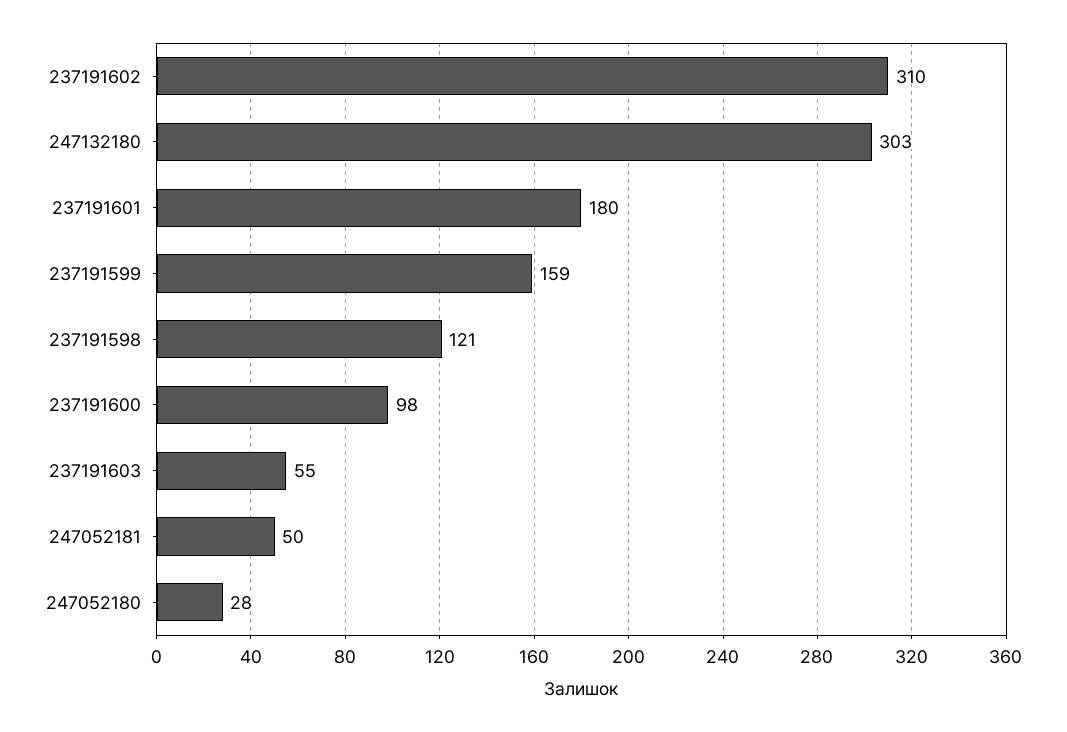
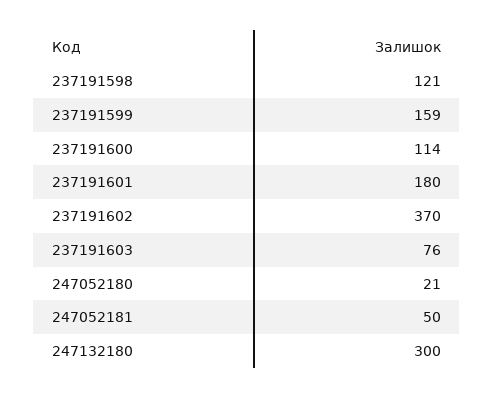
237191602: 310 -> 370
247132180: 303 -> 300
237191600: 98 -> 114
237191603: 55 -> 76
247052180: 28 -> 21

